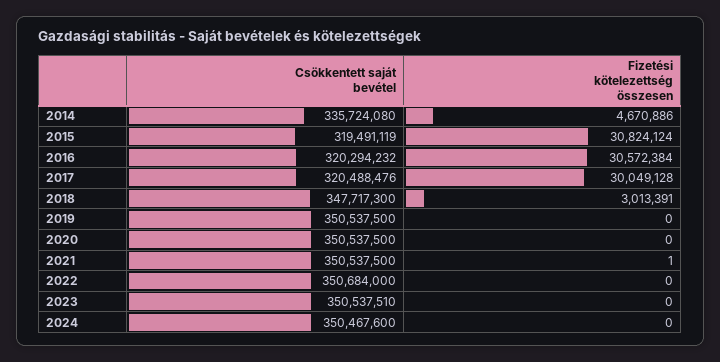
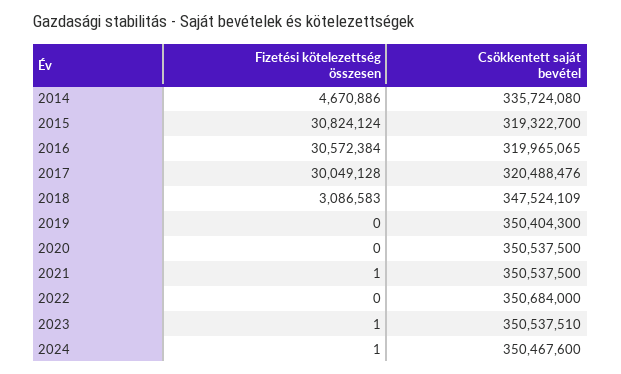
Csökkentett saját bevétel, 2015: 319491119 -> 319322700
Csökkentett saját bevétel, 2016: 320294232 -> 319965065
Csökkentett saját bevétel, 2018: 347717300 -> 347524109
Fizetési kötelezettség összesen, 2018: 3013391 -> 3086583
Csökkentett saját bevétel, 2019: 350537500 -> 350404300
Fizetési kötelezettség összesen, 2023: 0 -> 1
Fizetési kötelezettség összesen, 2024: 0 -> 1

